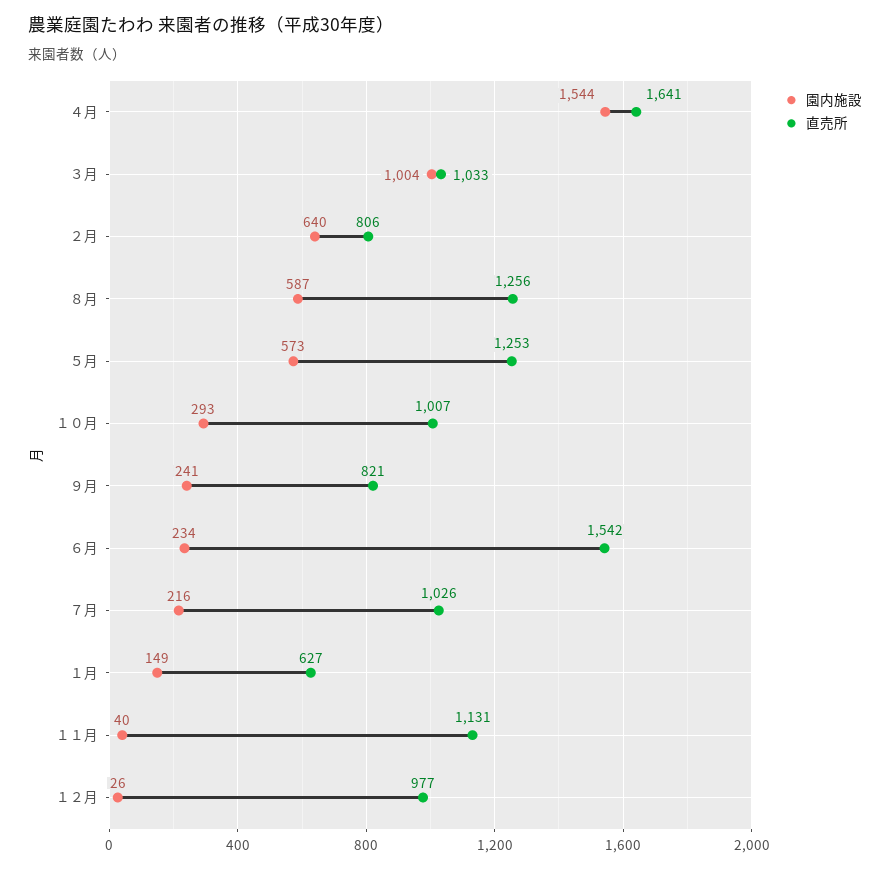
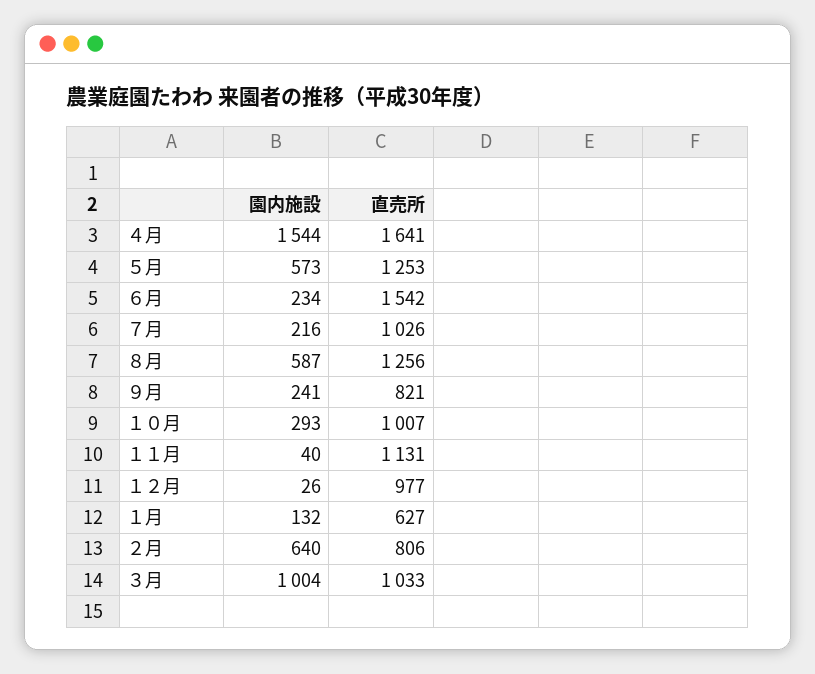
園内施設, １月: 149 -> 132

